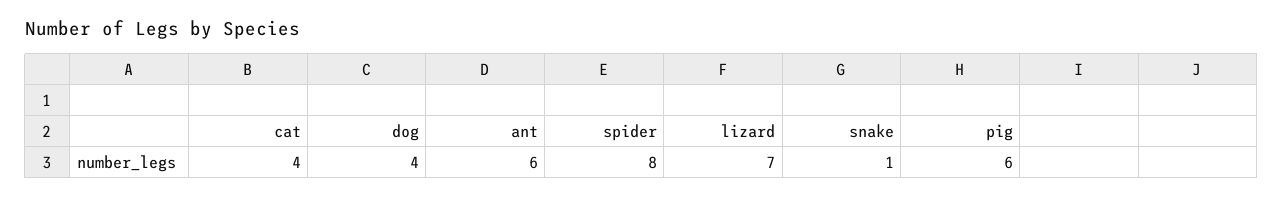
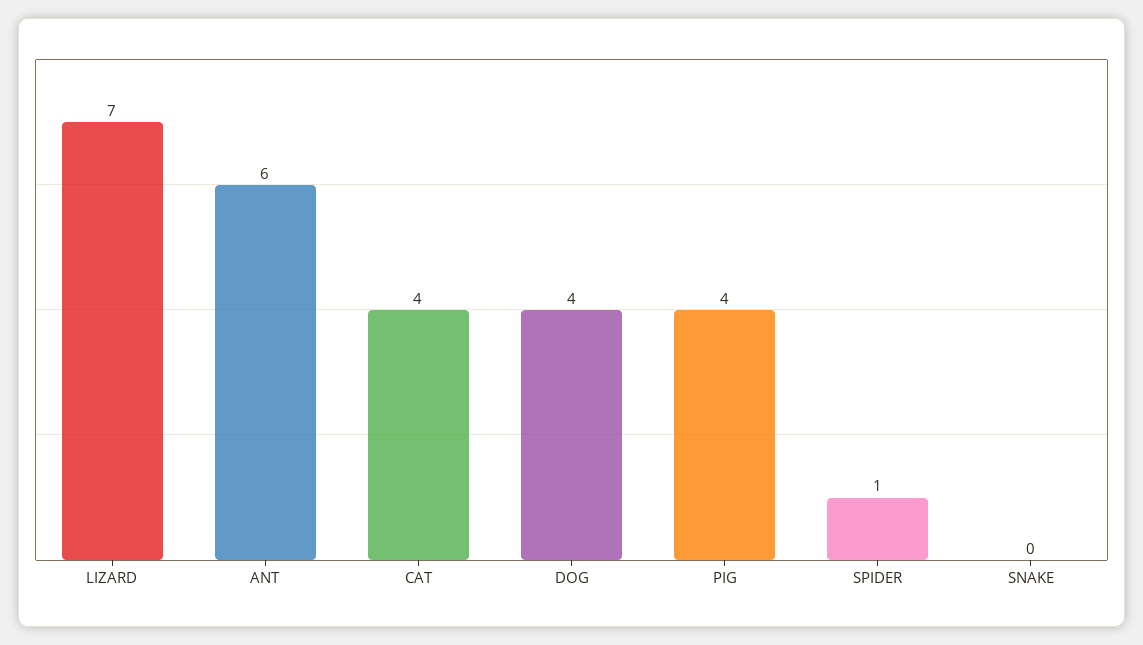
spider: 8 -> 1
snake: 1 -> 0
pig: 6 -> 4

